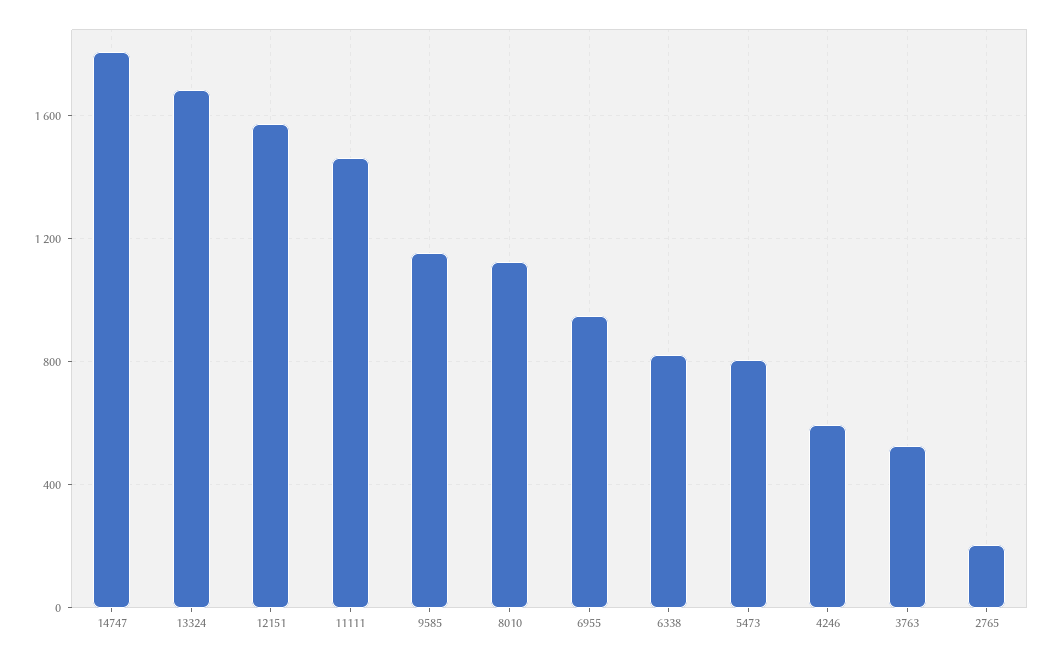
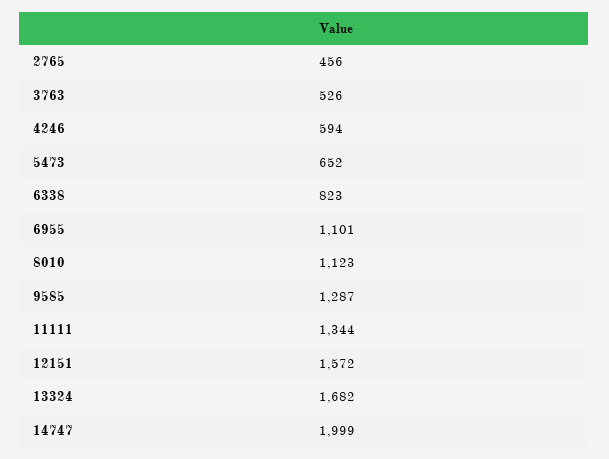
14747: 1800 -> 1999
11111: 1450 -> 1344
9585: 1150 -> 1287
6955: 950 -> 1101
5473: 800 -> 652
2765: 200 -> 456

